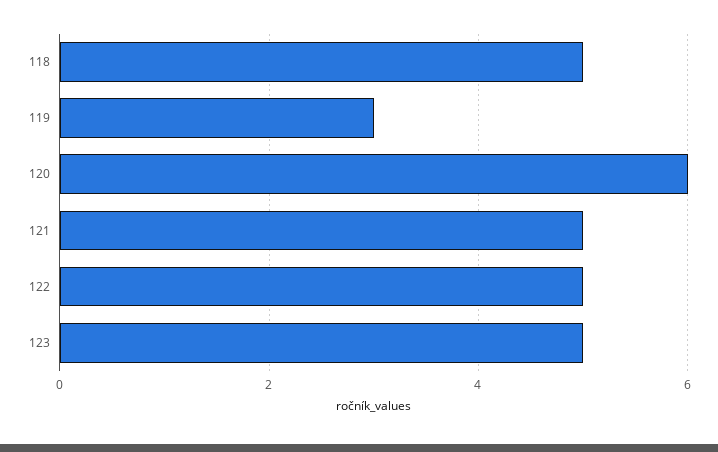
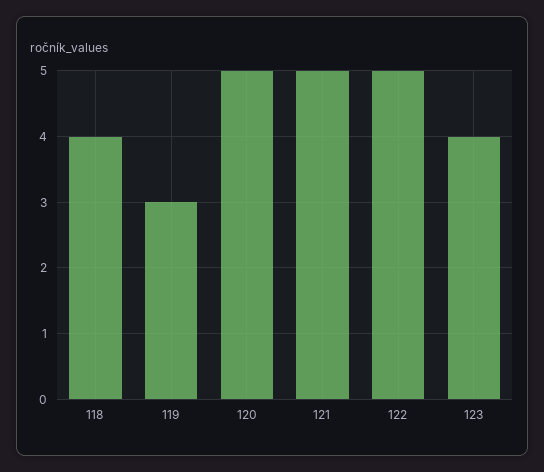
118: 5 -> 4
120: 6 -> 5
123: 5 -> 4

